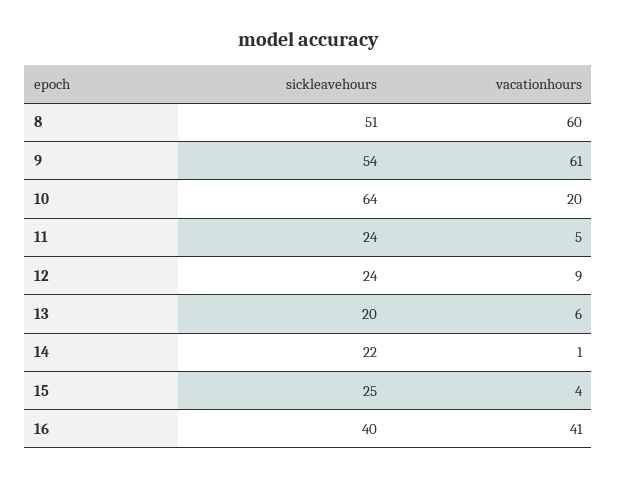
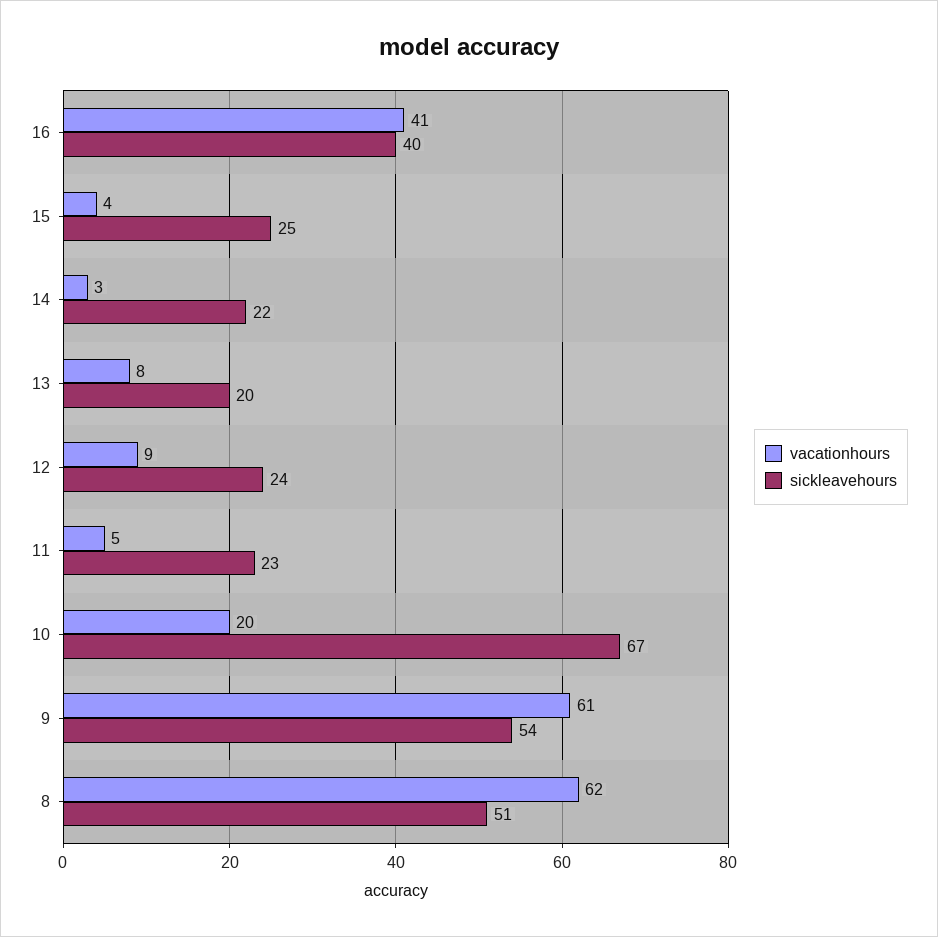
vacationhours, 8: 60 -> 62
sickleavehours, 10: 64 -> 67
sickleavehours, 11: 24 -> 23
vacationhours, 13: 6 -> 8
vacationhours, 14: 1 -> 3

